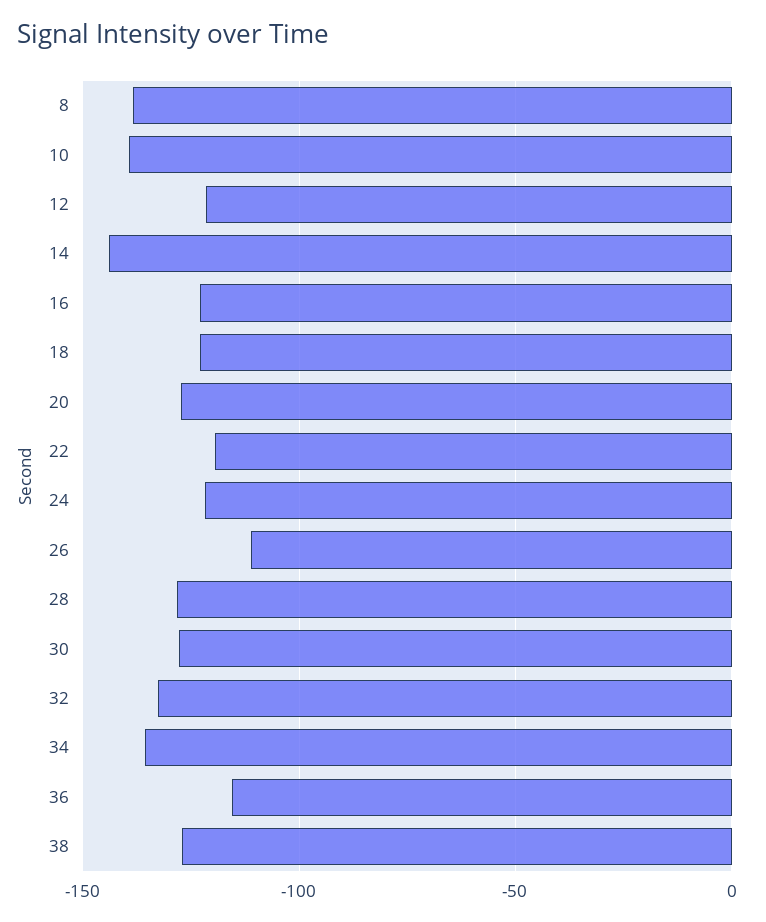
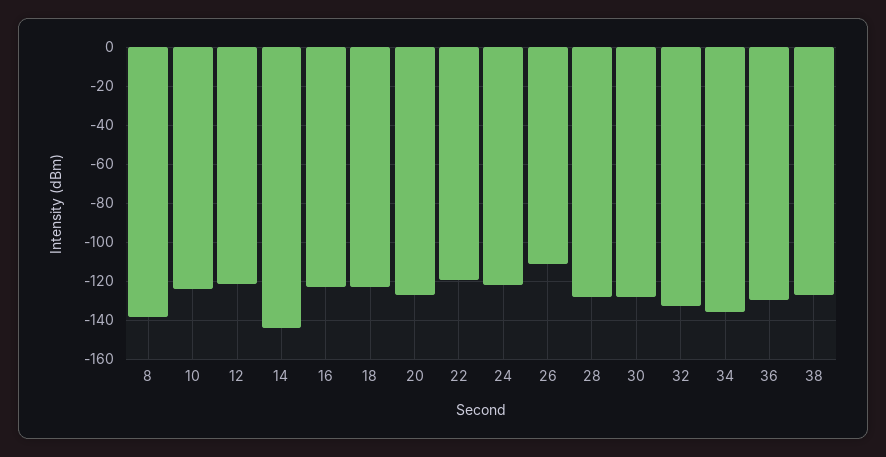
10: -140 -> -125
36: -115 -> -130

